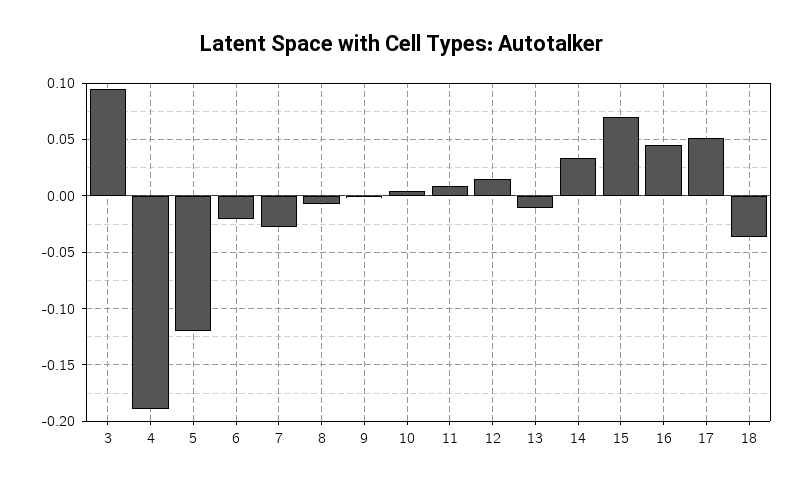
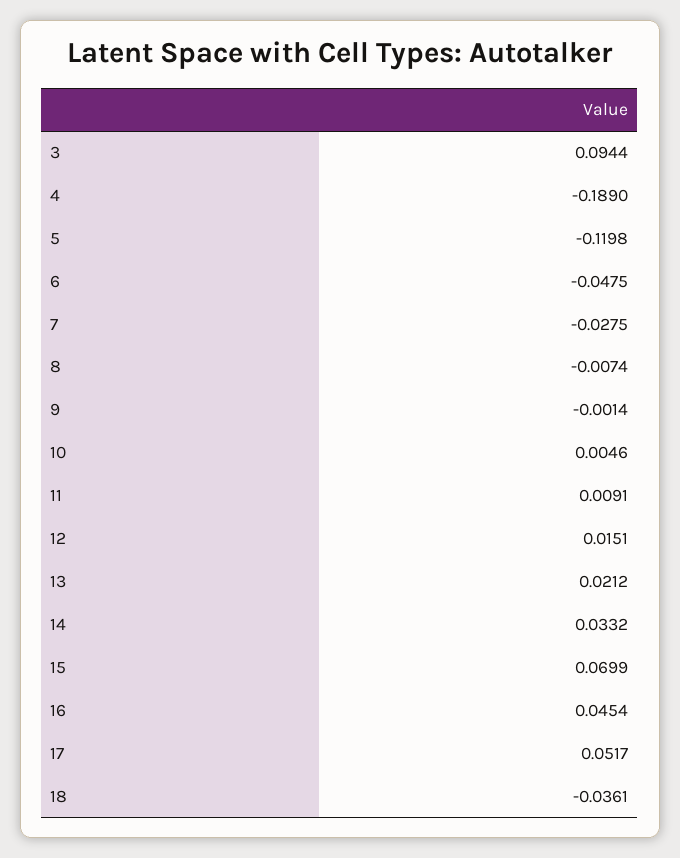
6: -0.02 -> -0.0475
13: -0.01 -> 0.0212

